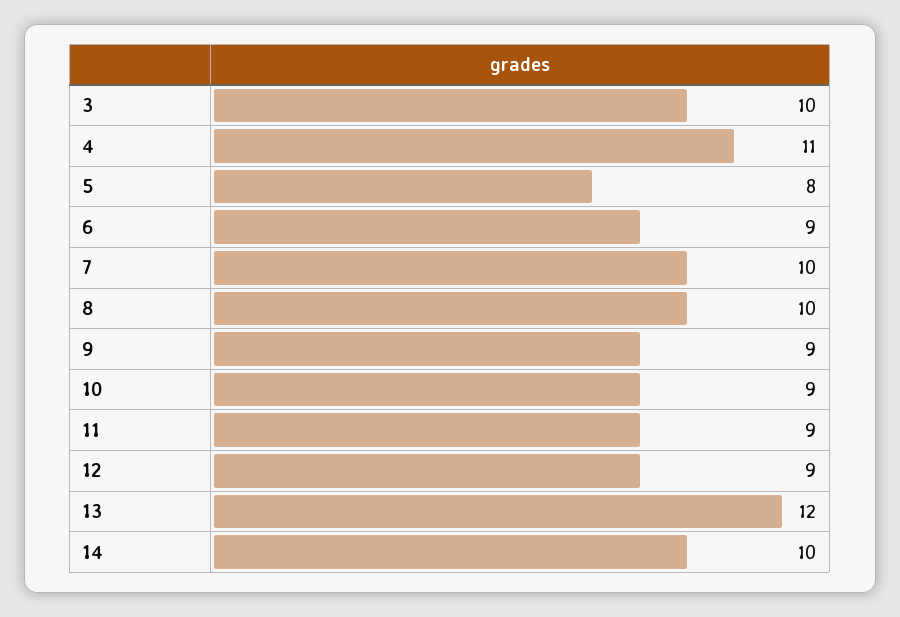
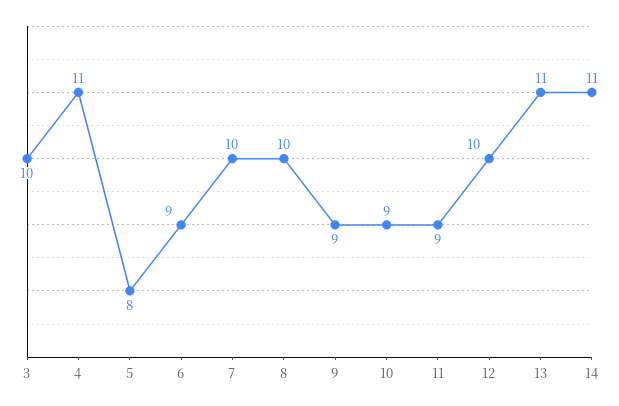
12: 9 -> 10
13: 12 -> 11
14: 10 -> 11

